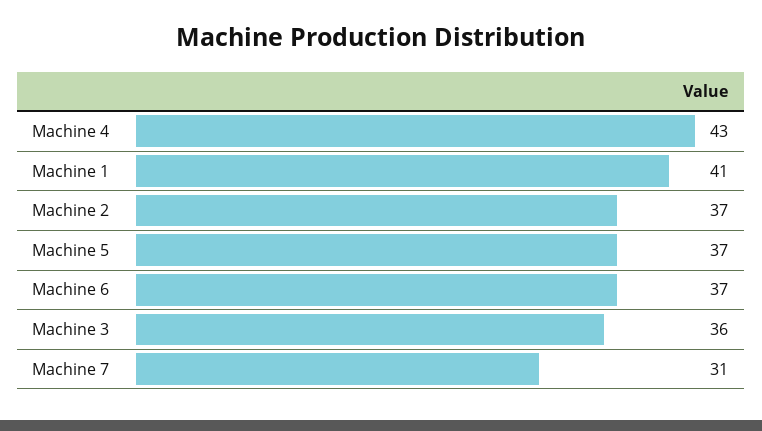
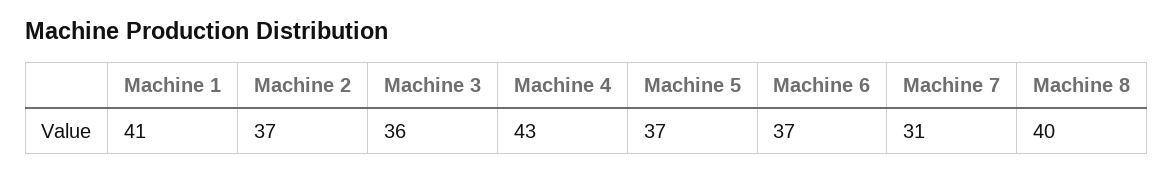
Machine 8: none -> 40

